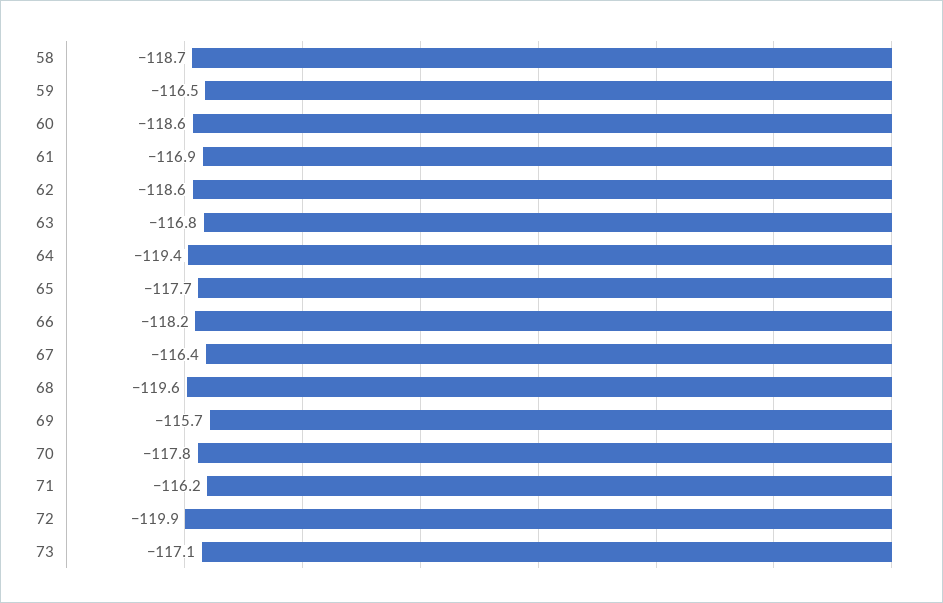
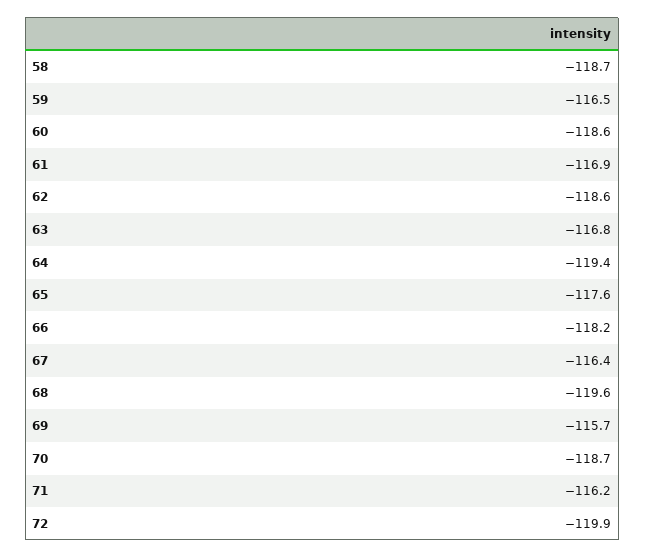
65: -117.7 -> -117.6
70: -117.8 -> -118.7
73: -117.1 -> none

